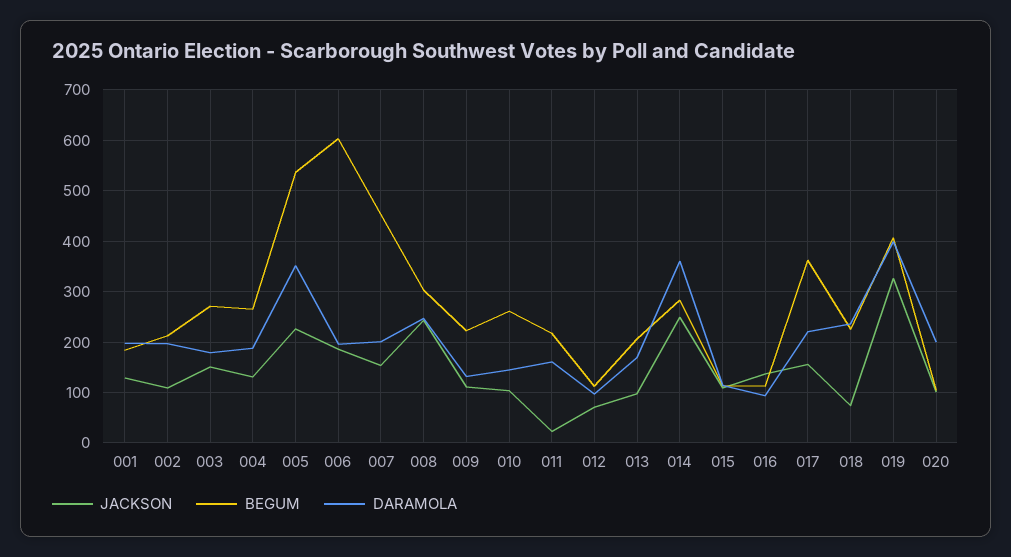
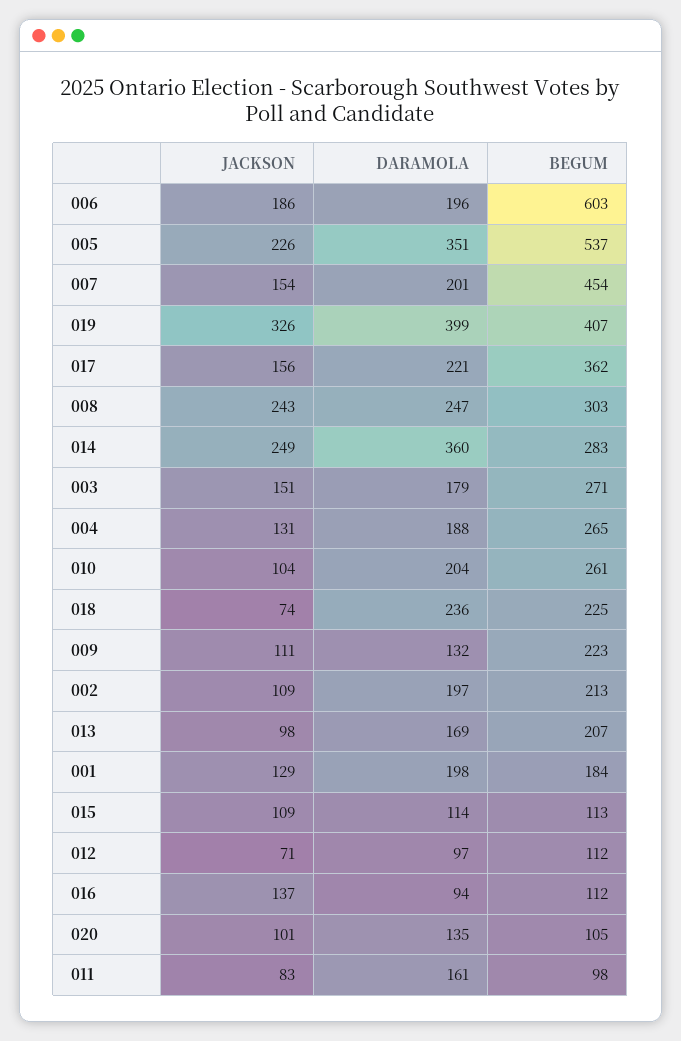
DARAMOLA, 010: 140 -> 204
JACKSON, 011: 20 -> 83
BEGUM, 011: 220 -> 98
DARAMOLA, 020: 200 -> 135

